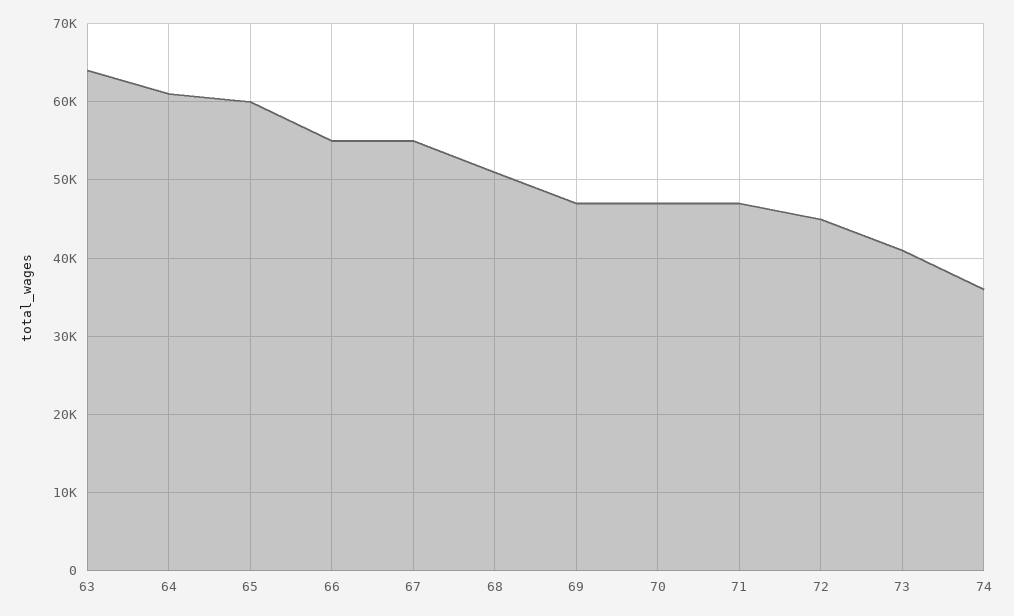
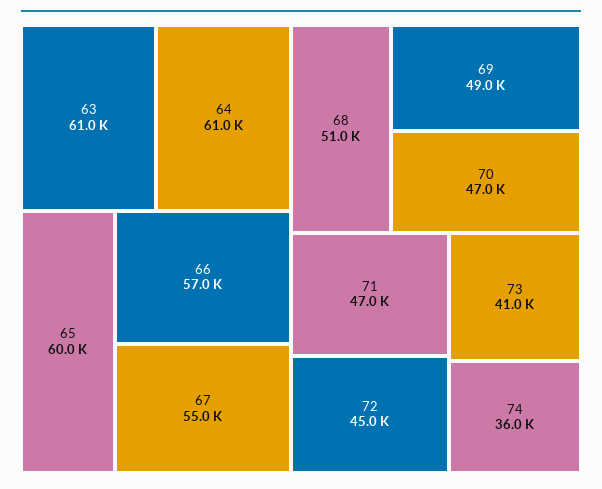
63: 64000 -> 61000
66: 55000 -> 57000
69: 47000 -> 49000

